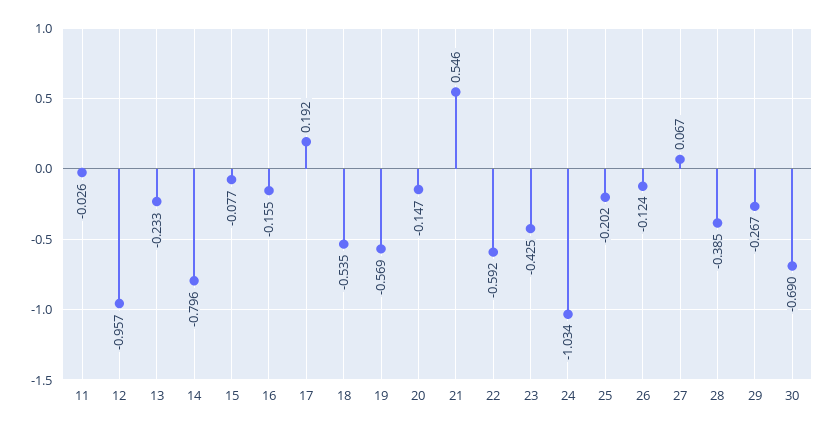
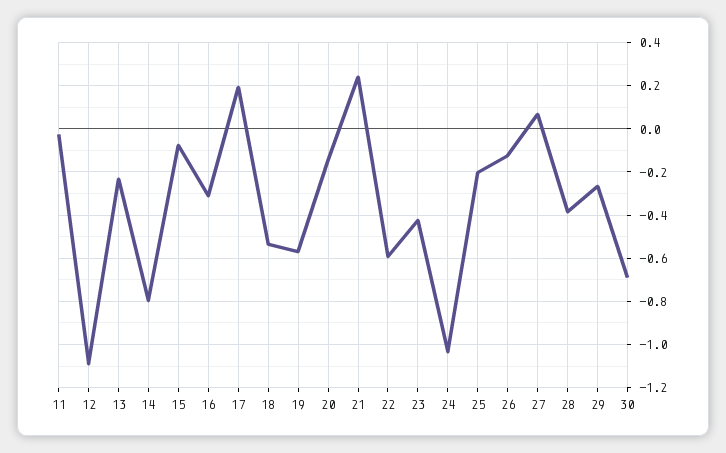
12: -0.957 -> -1.1
16: -0.155 -> -0.3
21: 0.546 -> 0.25

